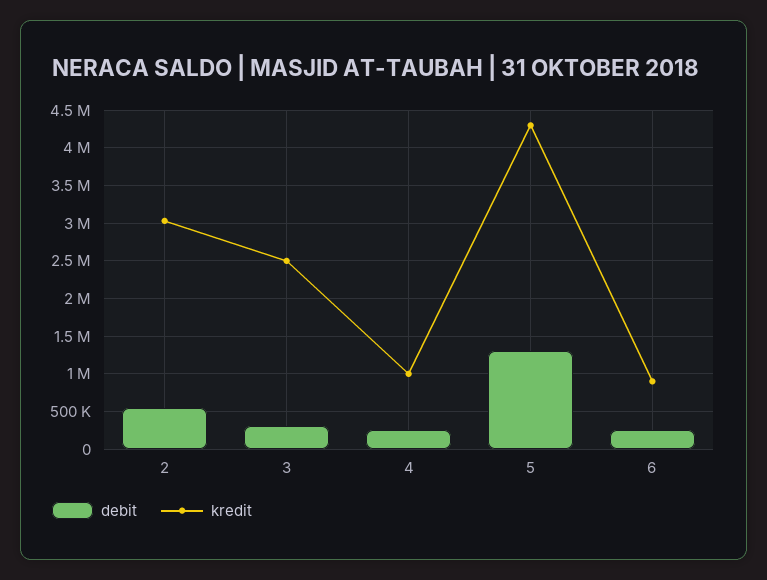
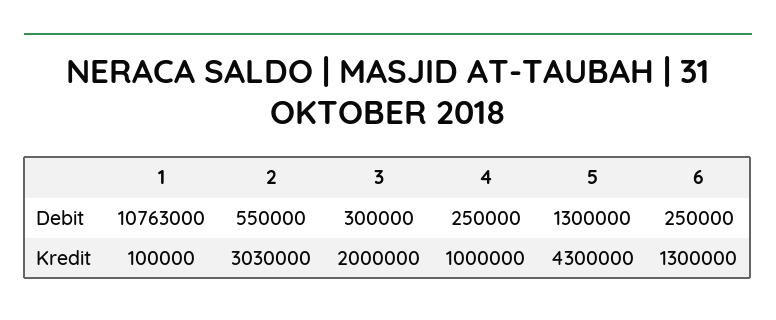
kredit, 3: 2500000 -> 2000000
kredit, 6: 900000 -> 1300000
debit, 1: none -> 10763000
kredit, 1: none -> 100000

